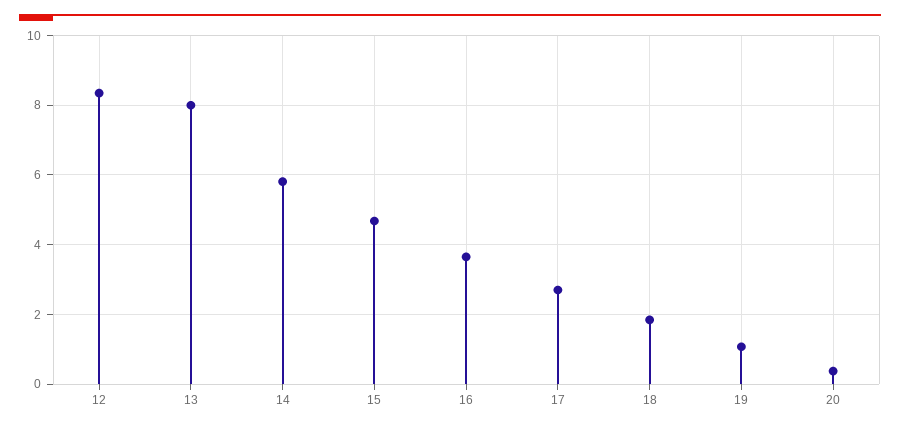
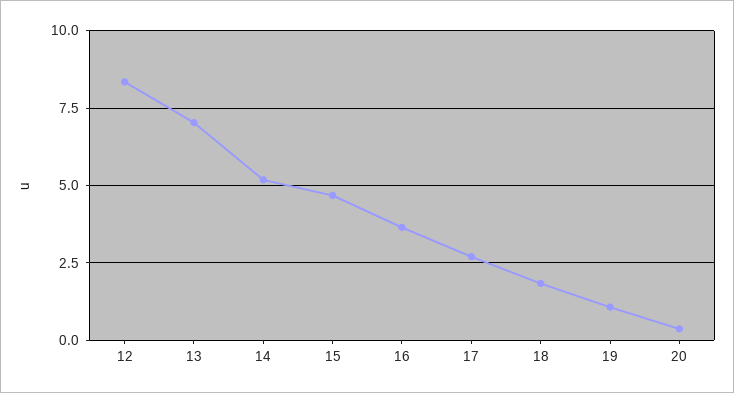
13: 8 -> 7
14: 5.8 -> 5.25

